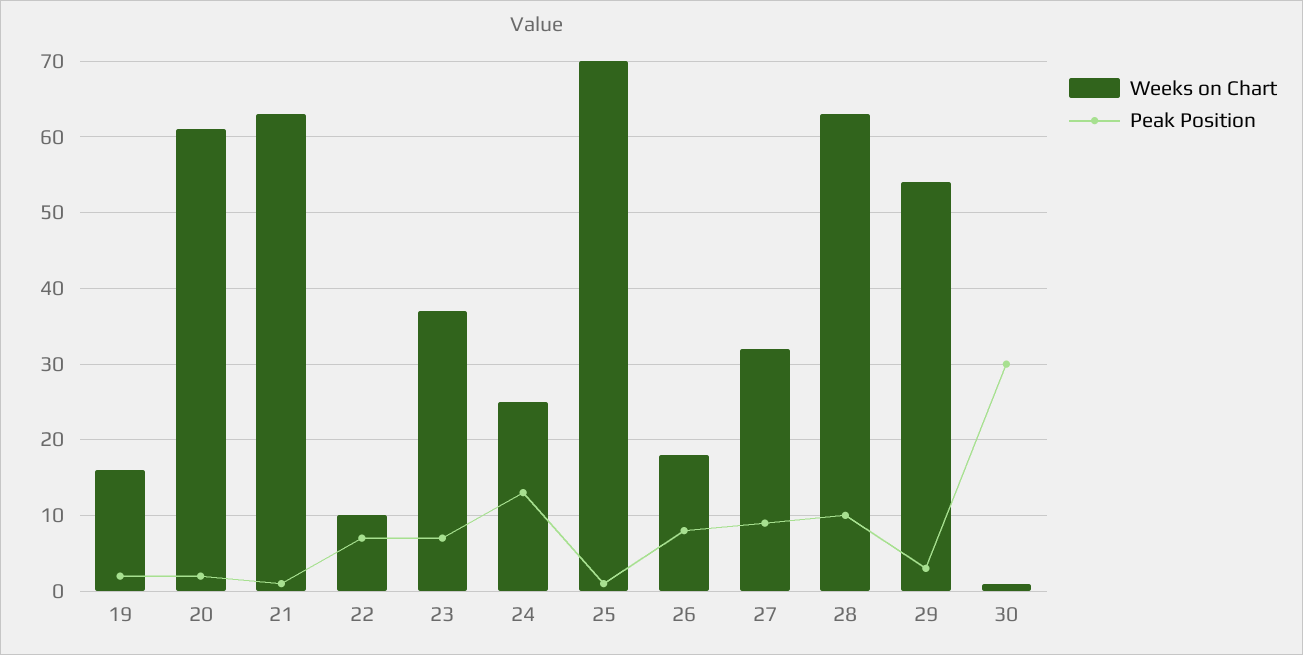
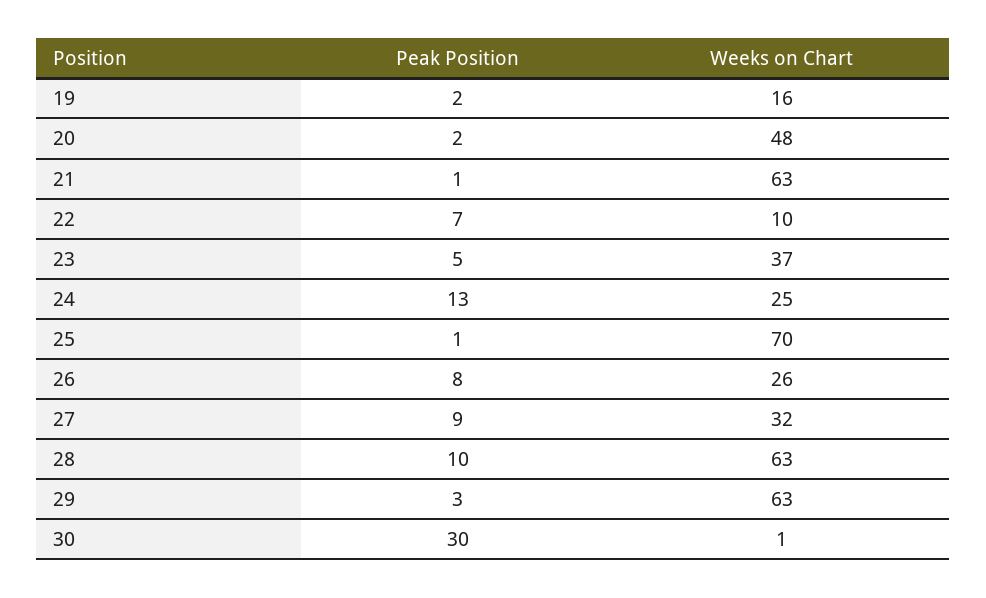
Weeks on Chart, 20: 61 -> 48
Peak Position, 23: 7 -> 5
Weeks on Chart, 26: 18 -> 26
Weeks on Chart, 29: 54 -> 63

